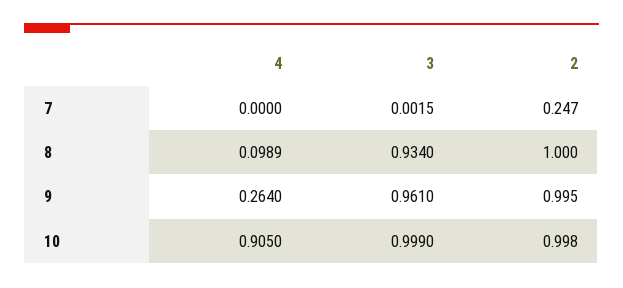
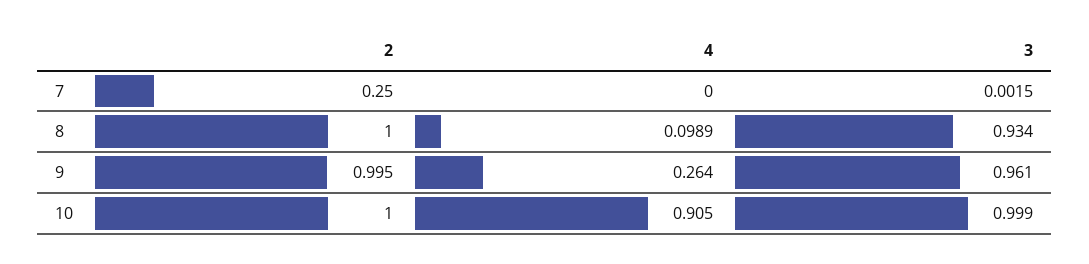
2, 7: 0.247 -> 0.25
2, 10: 0.998 -> 1

